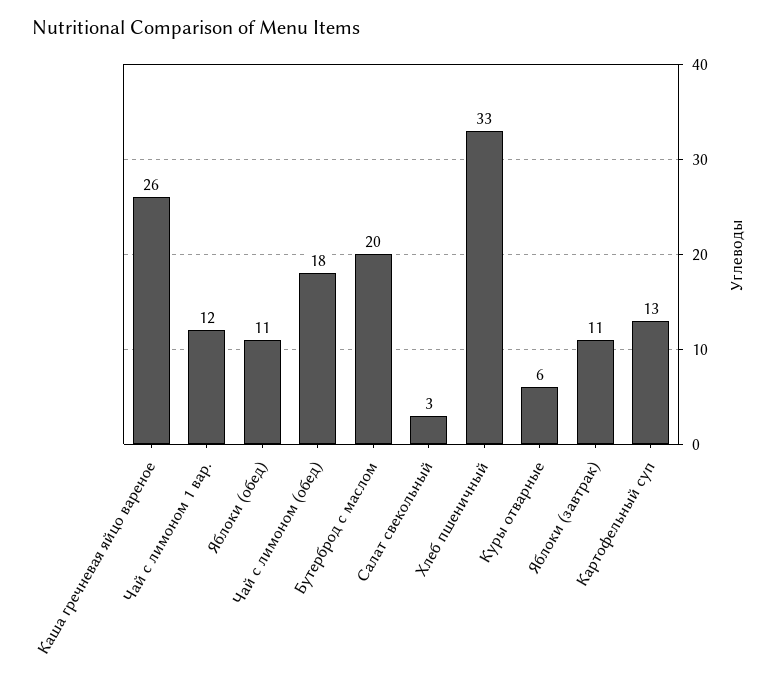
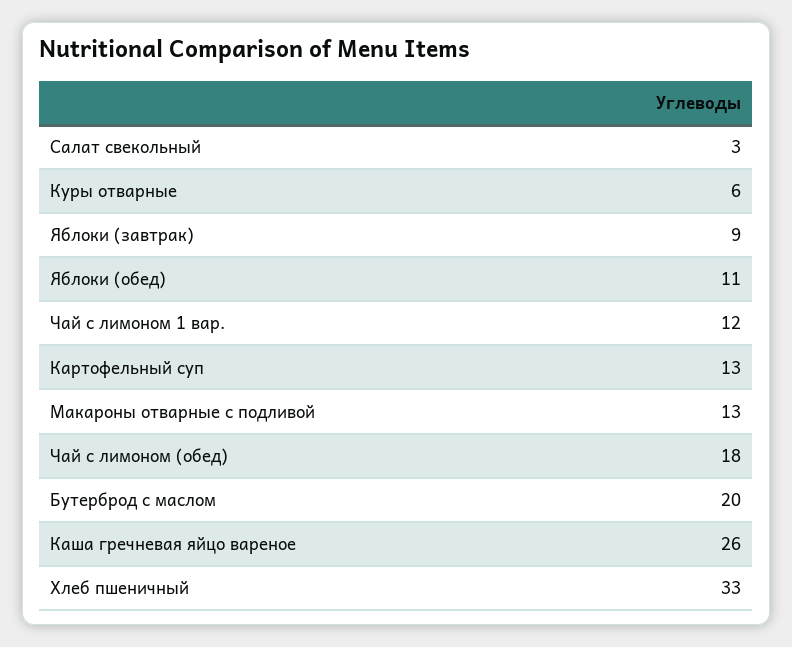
Яблоки (завтрак): 11 -> 9
Макароны отварные с подливой: none -> 13

